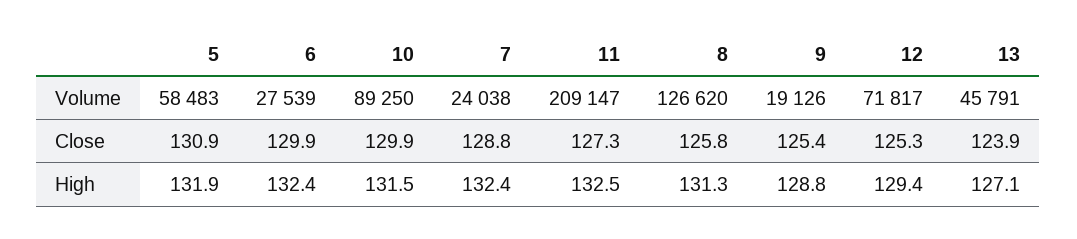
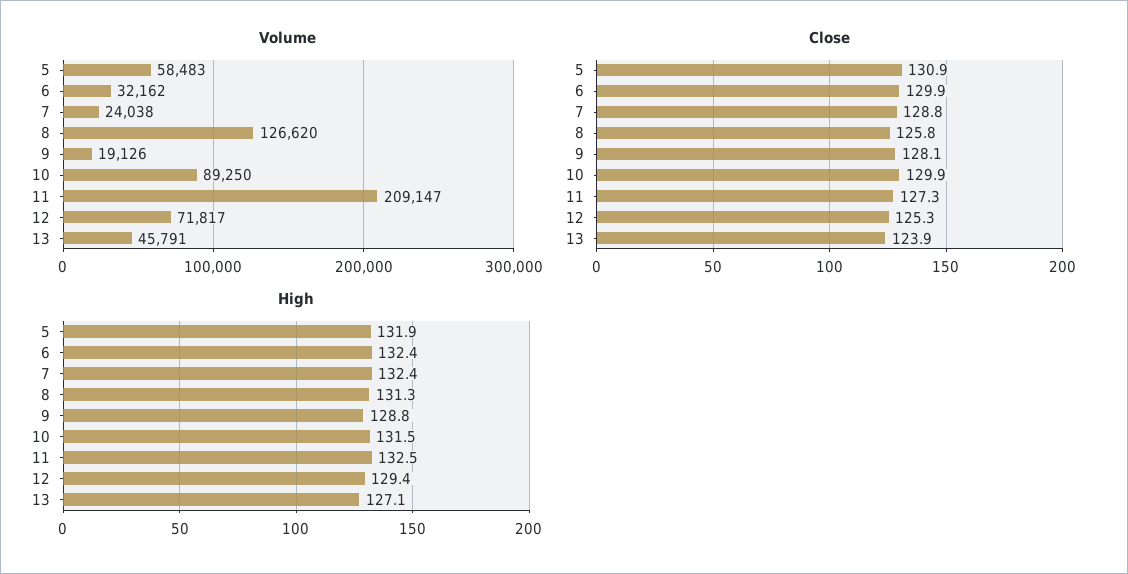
Volume, 6: 27539 -> 32162
Close, 9: 125.4 -> 128.1

